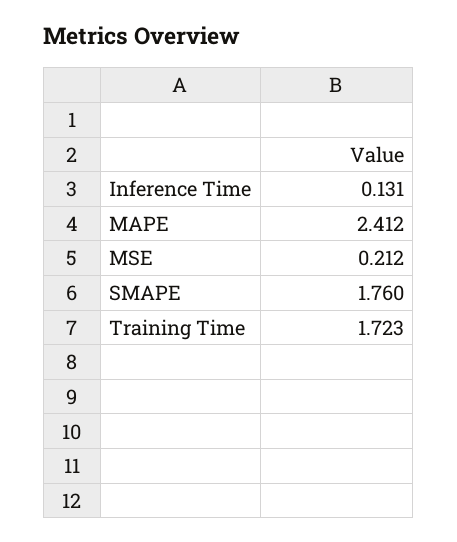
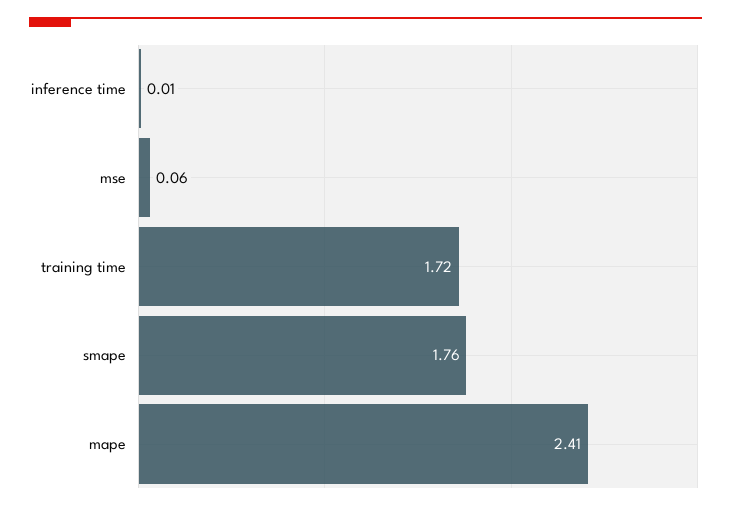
Inference Time: 0.131 -> 0.01
MSE: 0.212 -> 0.06

